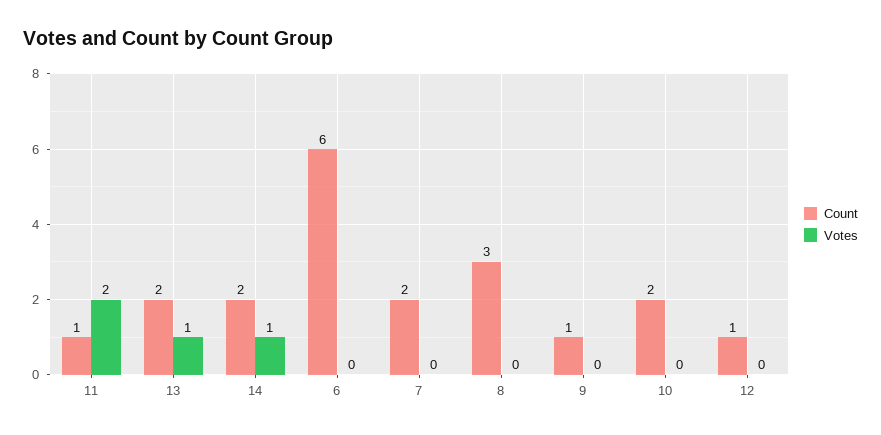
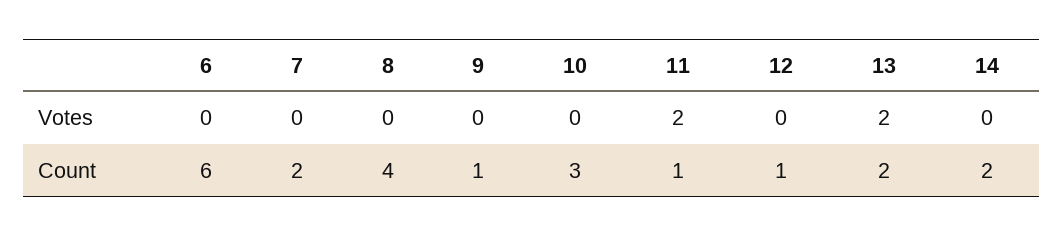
Votes, 13: 1 -> 2
Votes, 14: 1 -> 0
Count, 8: 3 -> 4
Count, 10: 2 -> 3

